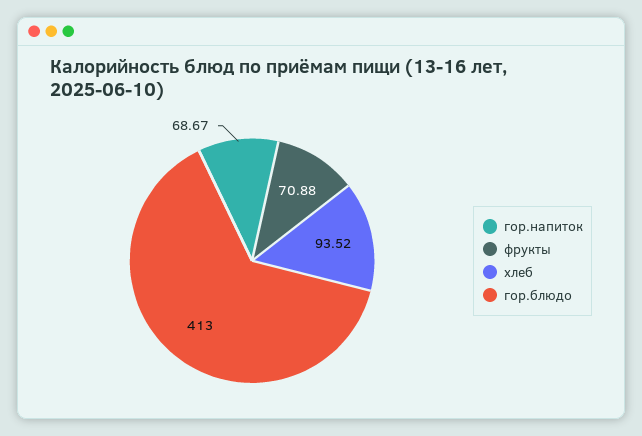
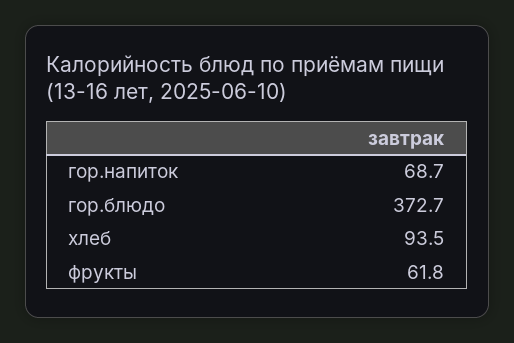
фрукты: 70.88 -> 61.8
гор.блюдо: 413 -> 372.7

